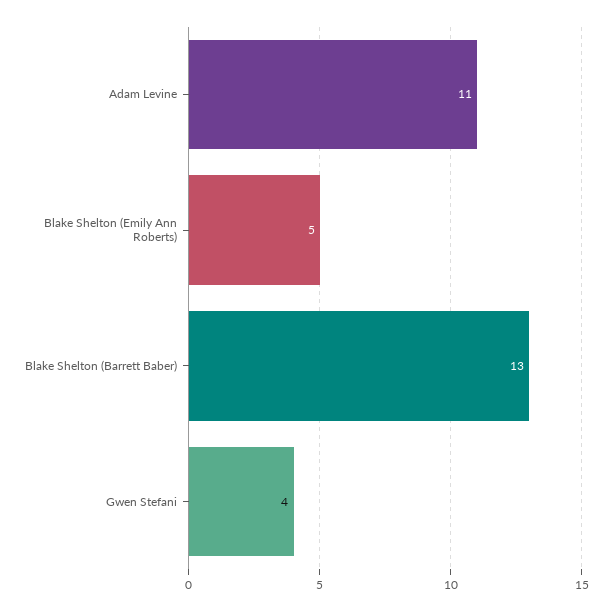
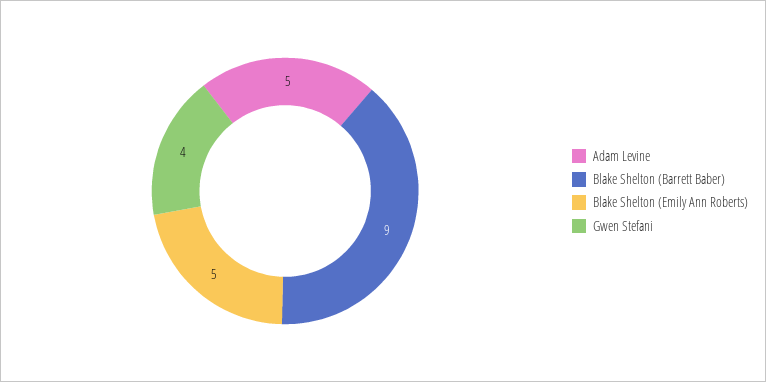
Adam Levine: 11 -> 5
Blake Shelton (Barrett Baber): 13 -> 9

